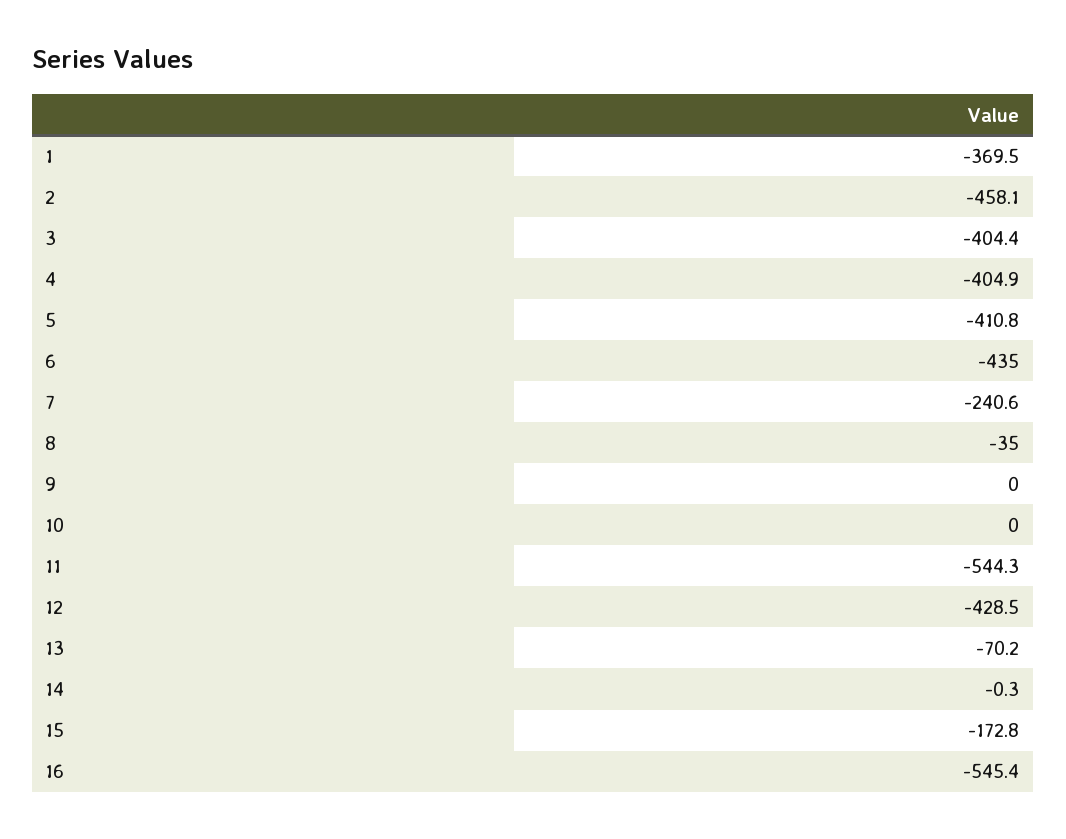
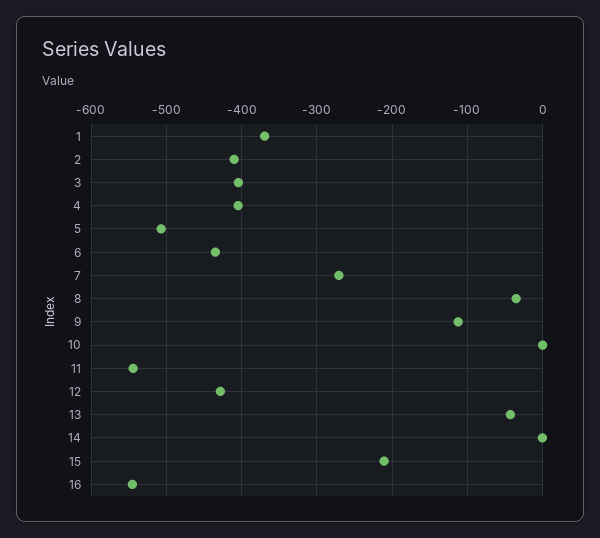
2: -458.1 -> -410
5: -410.8 -> -510
7: -240.6 -> -270
9: 0 -> -110
13: -70.2 -> -40
15: -172.8 -> -210

